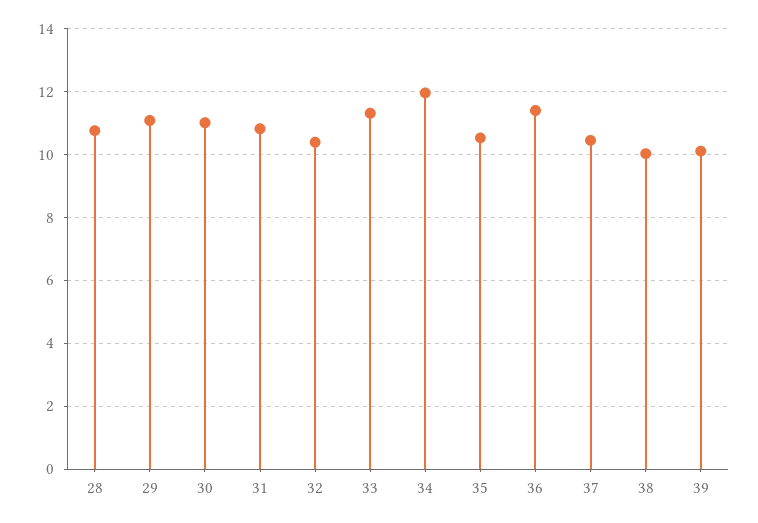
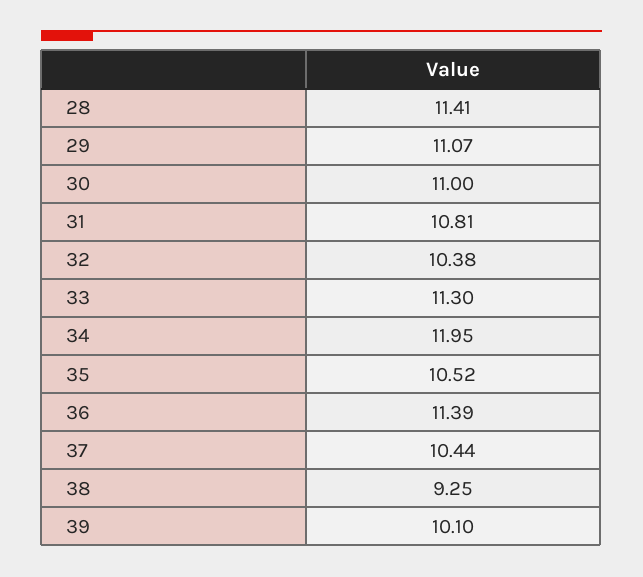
28: 10.8 -> 11.41
38: 10 -> 9.25

